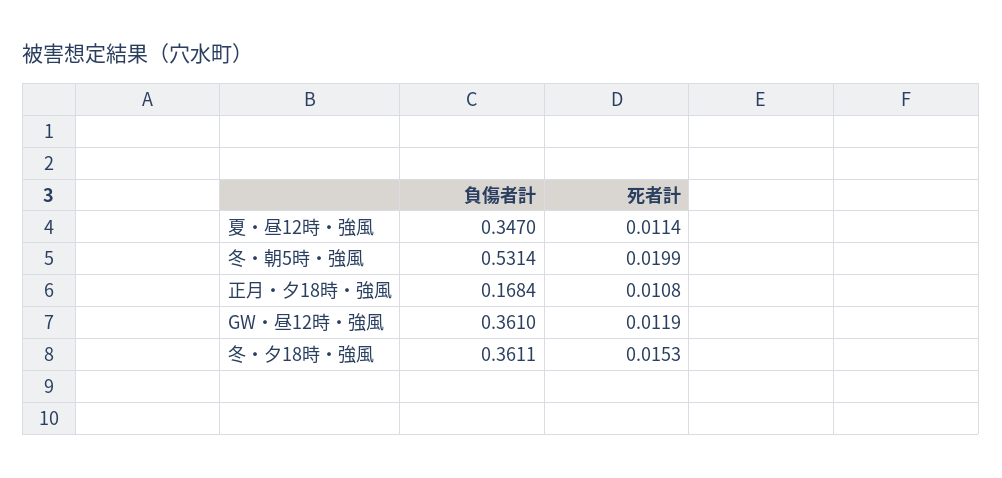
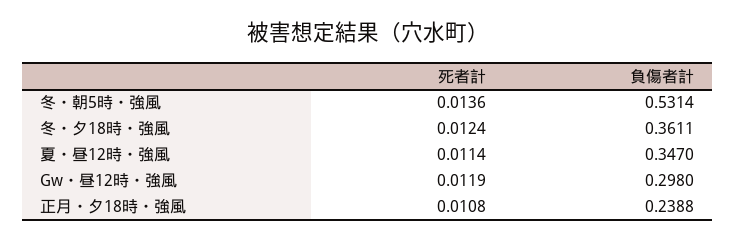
死者計, 冬・朝5時・強風: 0.0199 -> 0.0136
負傷者計, 正月・夕18時・強風: 0.1684 -> 0.2388
負傷者計, GW・昼12時・強風: 0.361 -> 0.298
死者計, 冬・夕18時・強風: 0.0153 -> 0.0124

